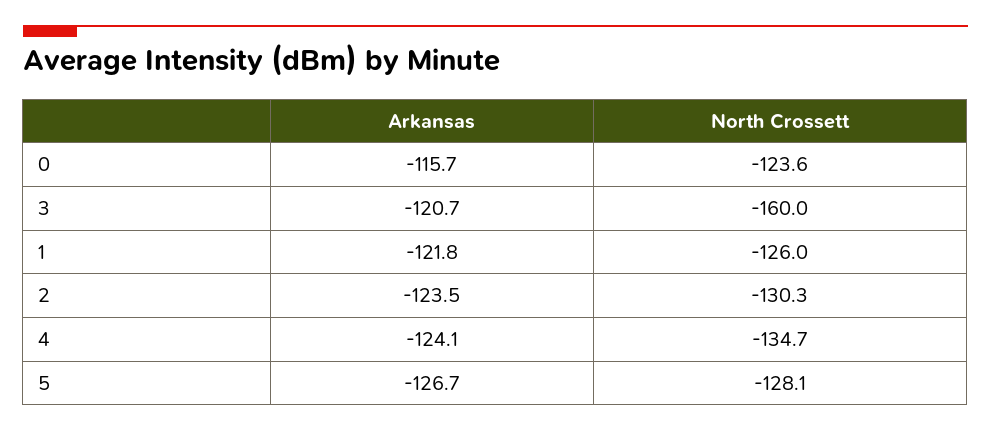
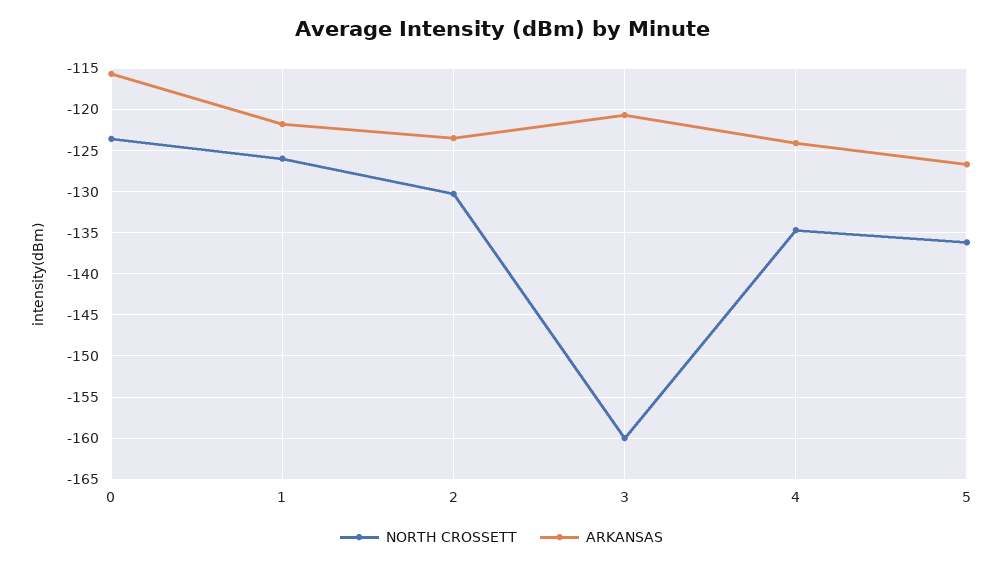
North Crossett, 5: -128.1 -> -136

